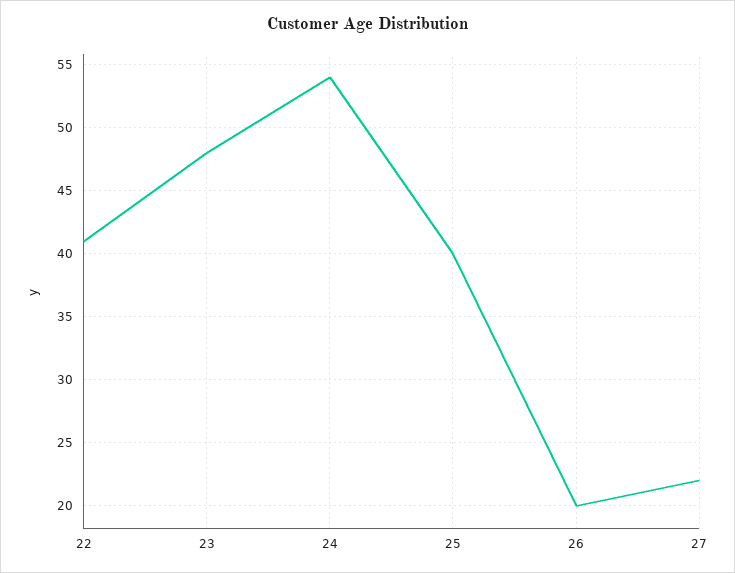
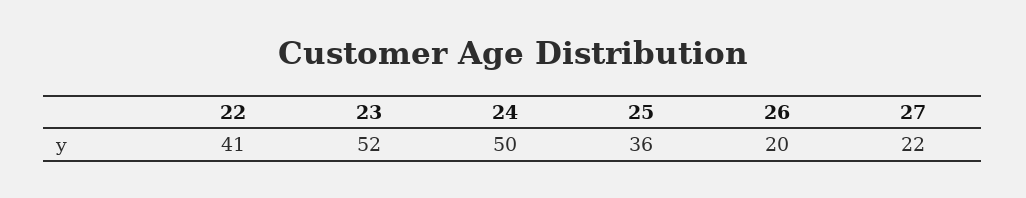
23: 48 -> 52
24: 54 -> 50
25: 40 -> 36

